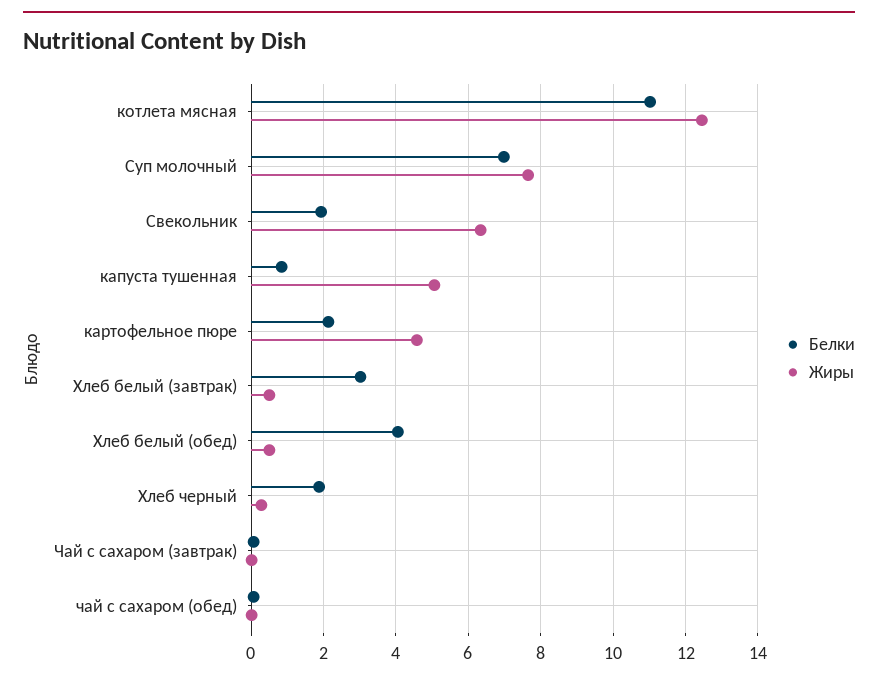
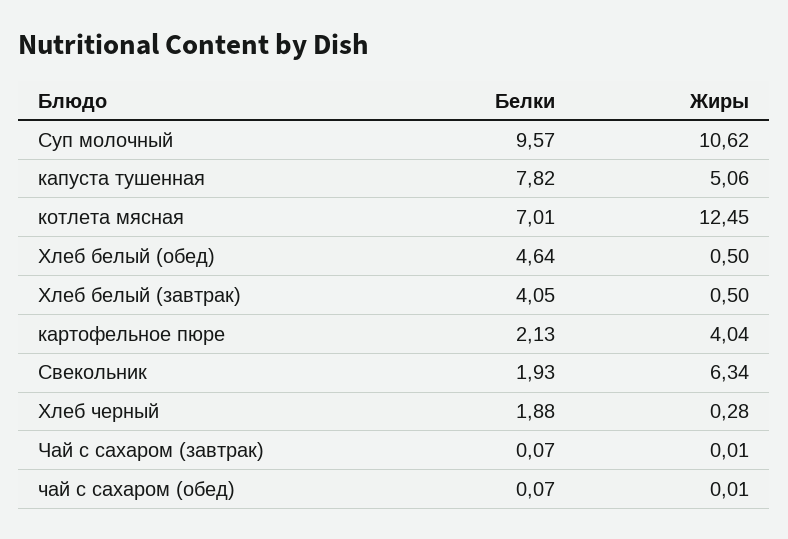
Белки, котлета мясная: 11 -> 7.01
Белки, Суп молочный: 7 -> 9.57
Жиры, Суп молочный: 7.6 -> 10.62
Белки, капуста тушенная: 0.8 -> 7.82
Жиры, картофельное пюре: 4.6 -> 4.04
Белки, Хлеб белый (завтрак): 3 -> 4.05
Белки, Хлеб белый (обед): 4 -> 4.64

